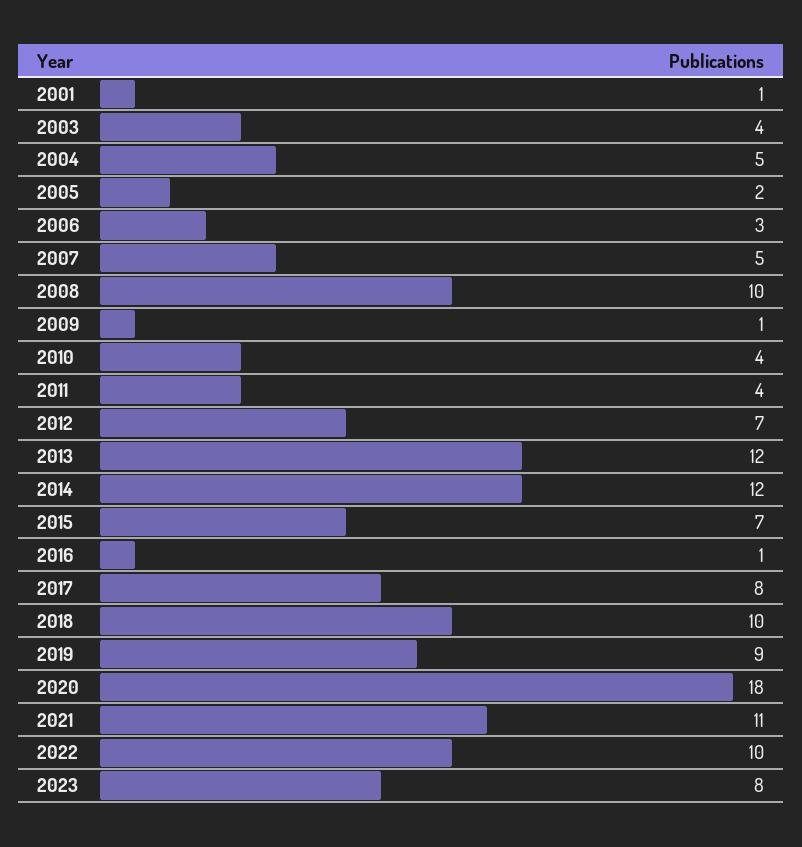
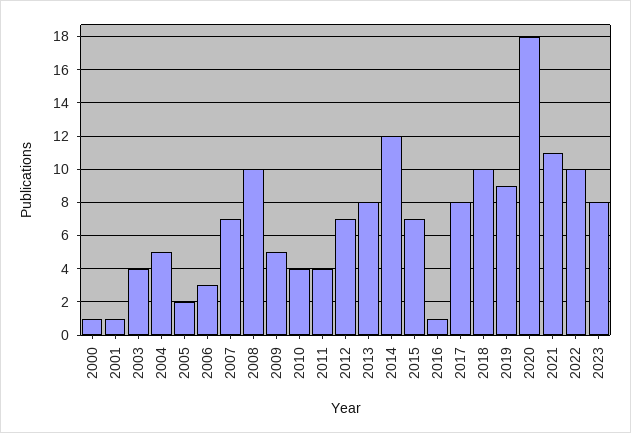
2007: 5 -> 7
2009: 1 -> 5
2013: 12 -> 8
2000: none -> 1

